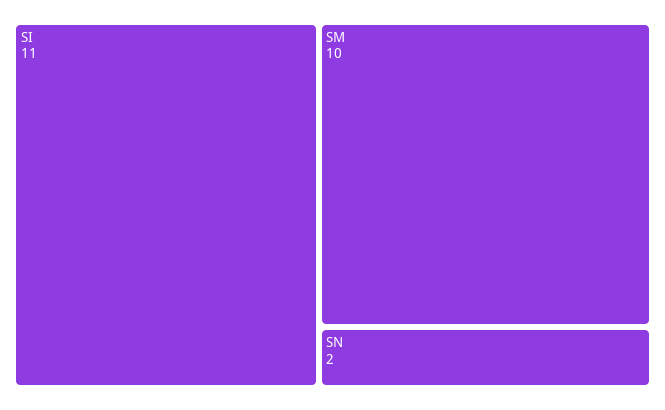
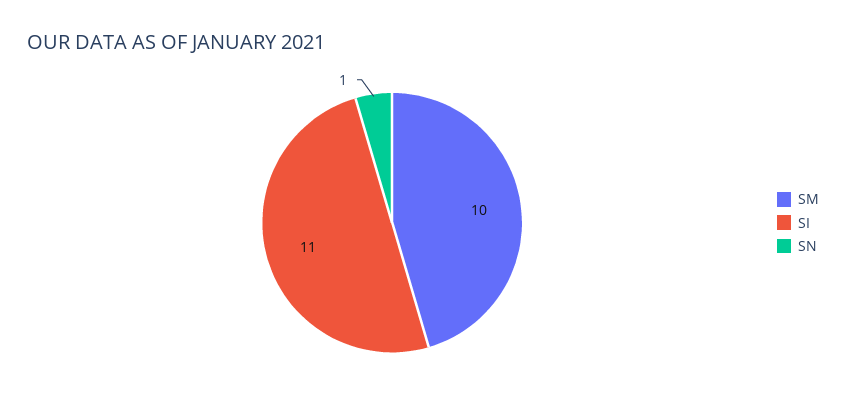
SN: 2 -> 1

